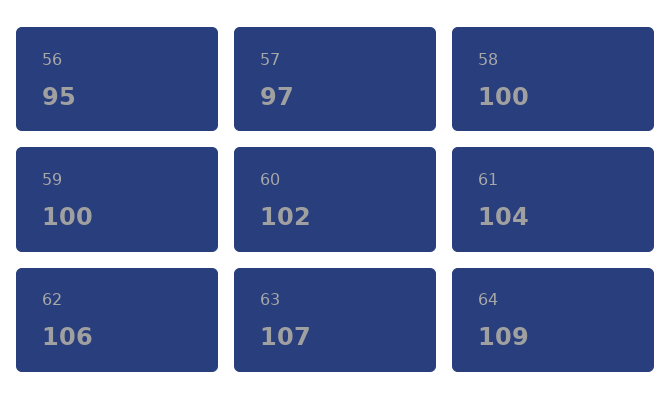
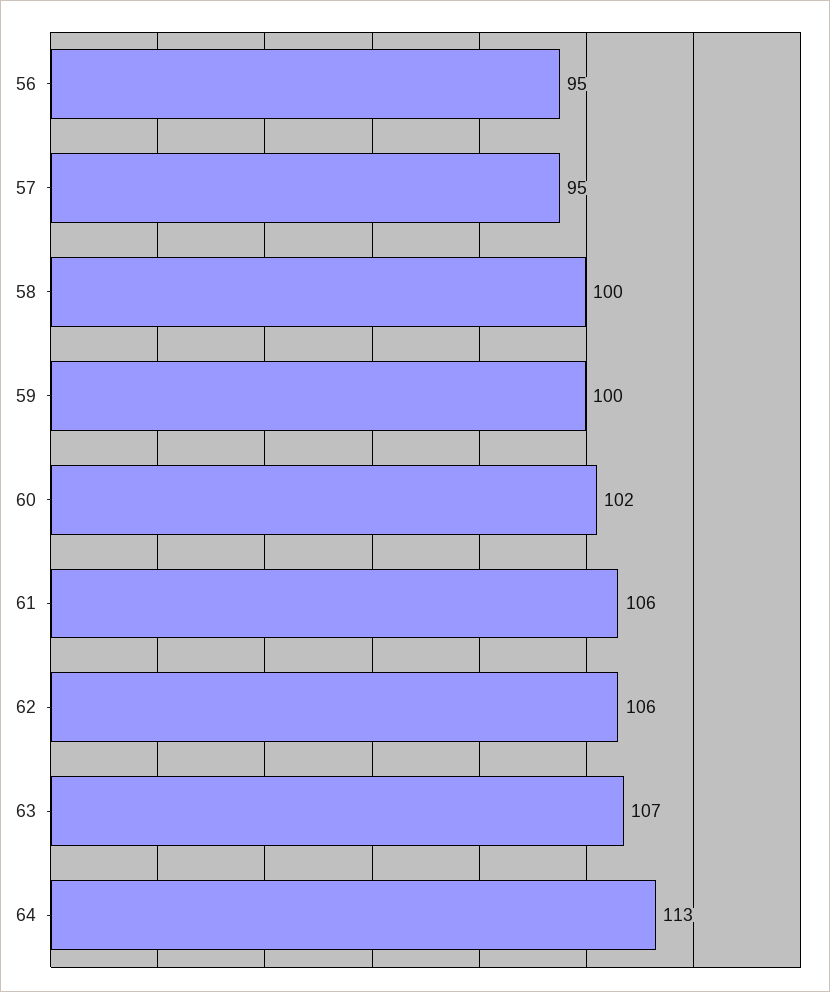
57: 97 -> 95
61: 104 -> 106
64: 109 -> 113

